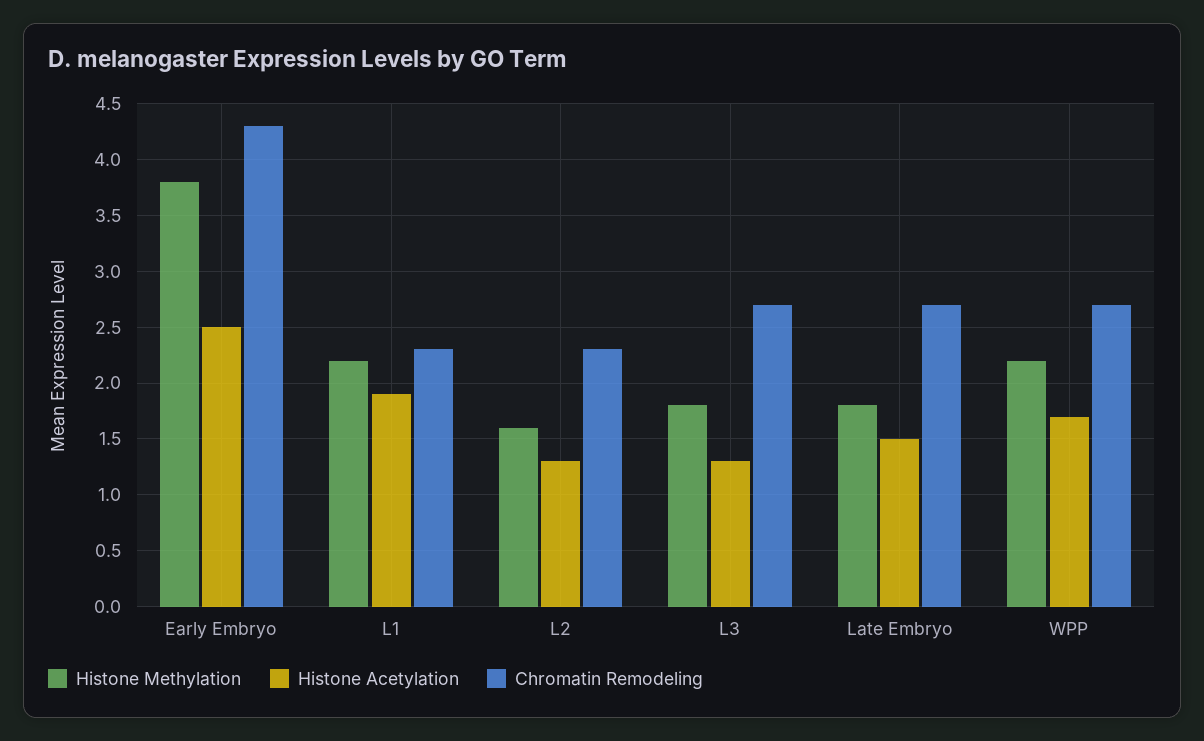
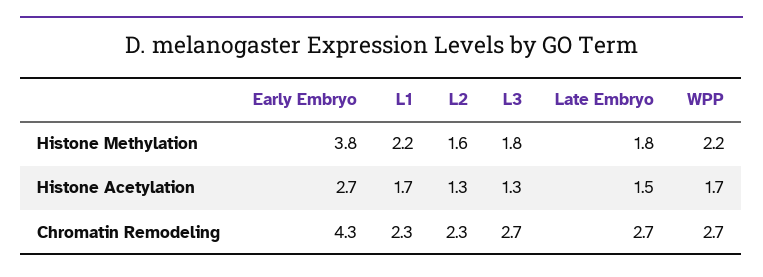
Histone Acetylation, Early Embryo: 2.5 -> 2.7
Histone Acetylation, L1: 1.9 -> 1.7

